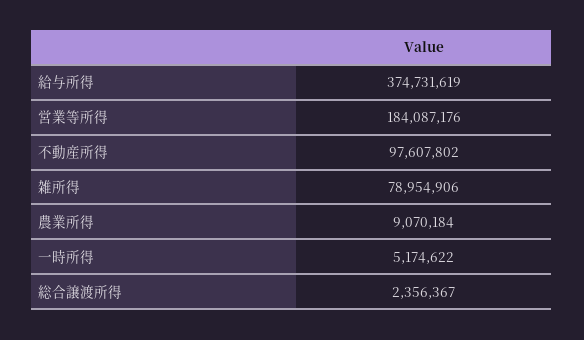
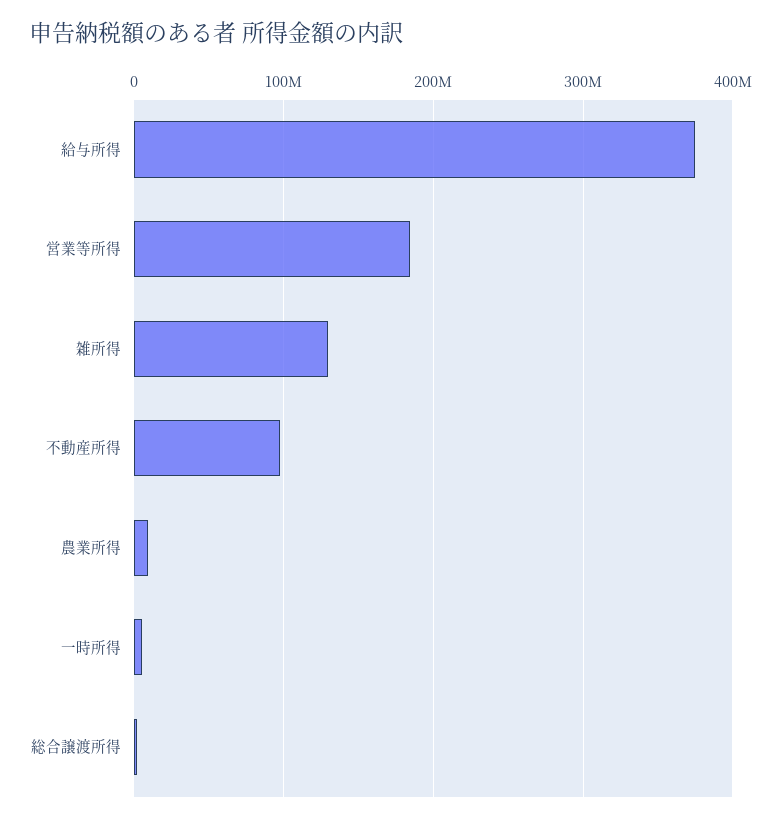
雑所得: 78954906 -> 130000000

